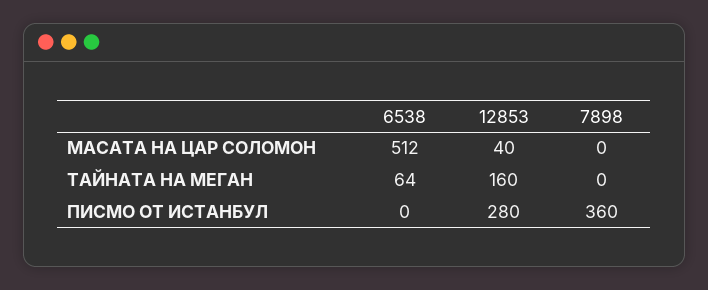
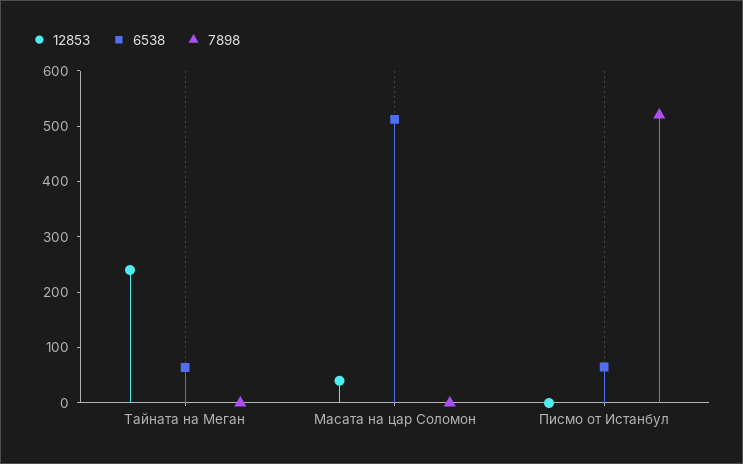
12853, ТАЙНАТА НА МЕГАН: 160 -> 240
6538, ПИСМО ОТ ИСТАНБУЛ: 0 -> 60
12853, ПИСМО ОТ ИСТАНБУЛ: 280 -> 0
7898, ПИСМО ОТ ИСТАНБУЛ: 360 -> 520

